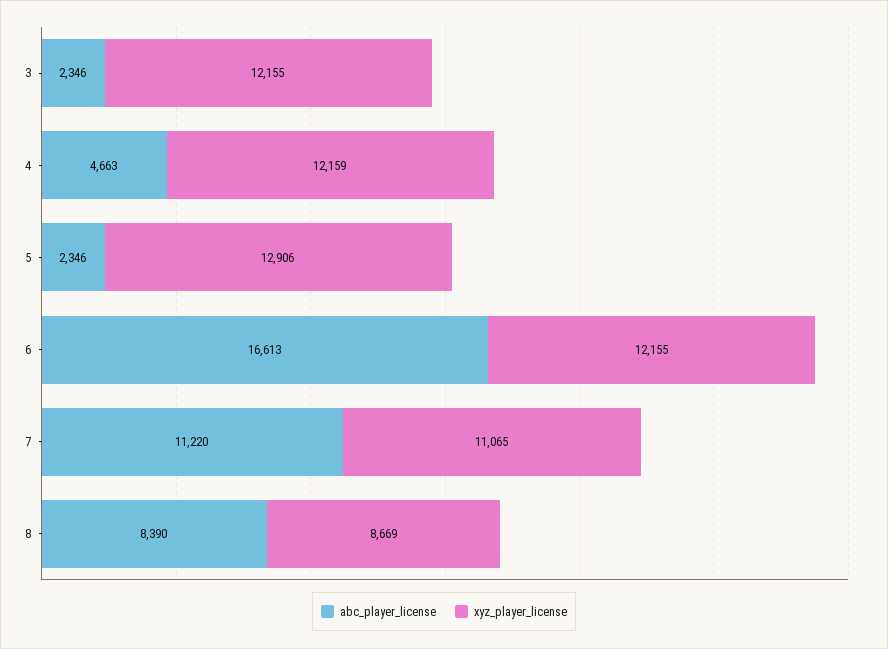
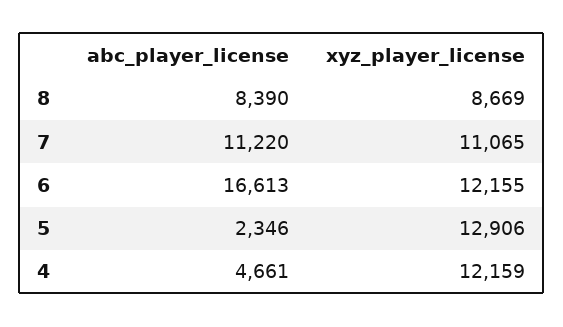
abc_player_license, 3: 2346 -> none
xyz_player_license, 3: 12155 -> none
abc_player_license, 4: 4663 -> 4661

